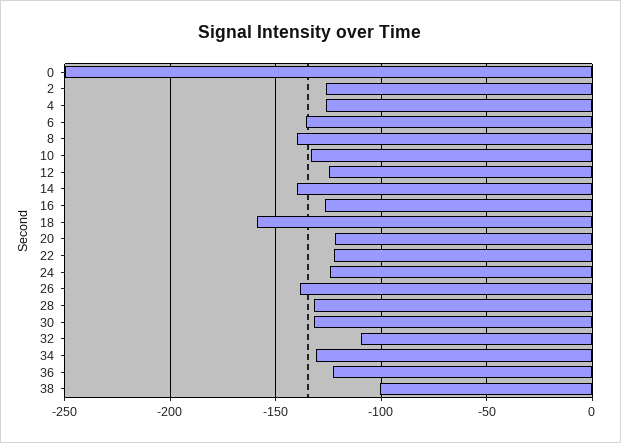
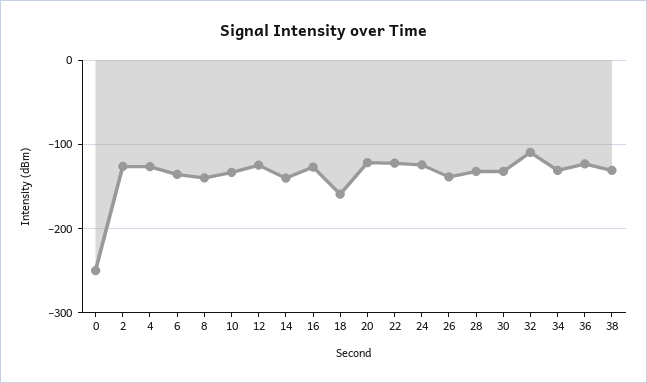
38: -100 -> -130

